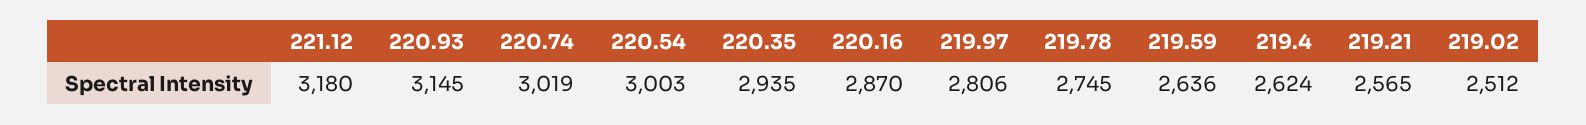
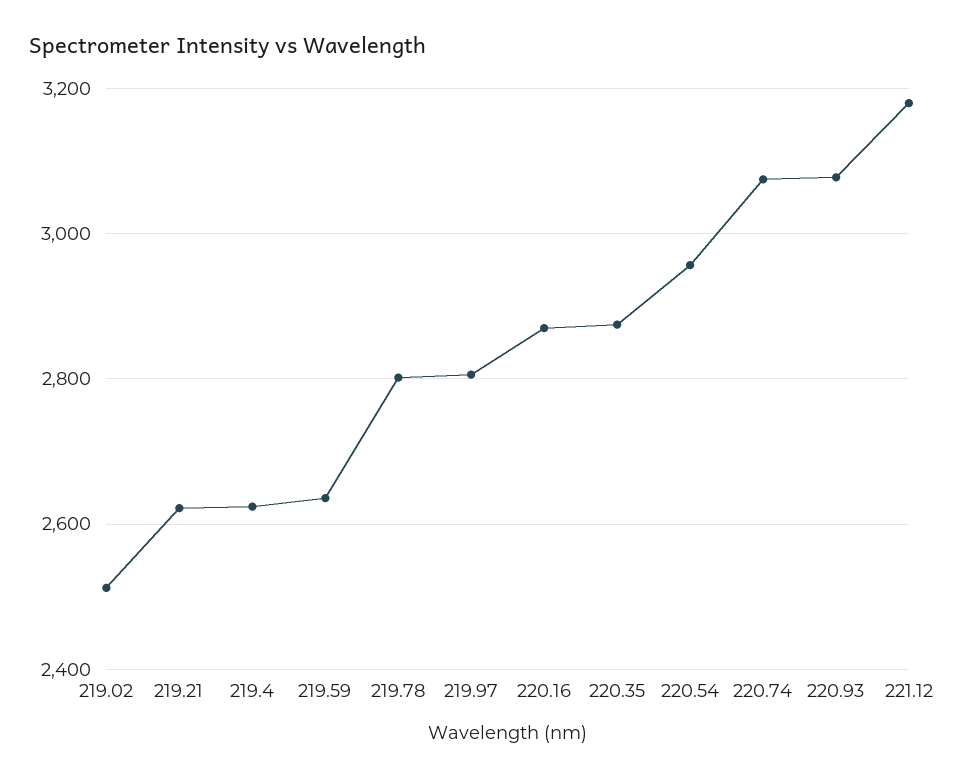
220.93: 3145 -> 3080
220.74: 3019 -> 3080
220.54: 3003 -> 2960
220.35: 2935 -> 2880
219.78: 2745 -> 2800
219.21: 2565 -> 2620

